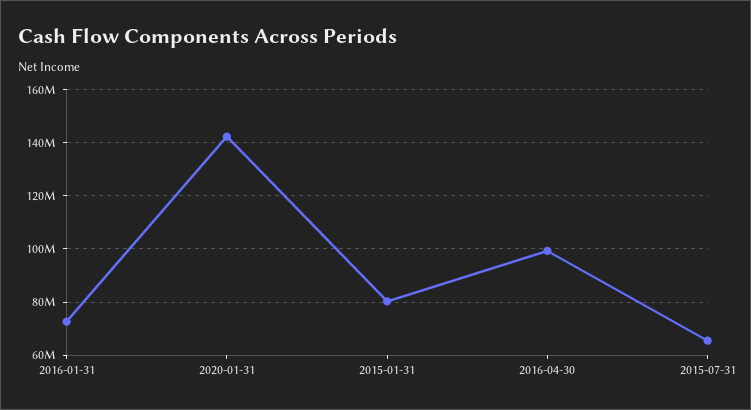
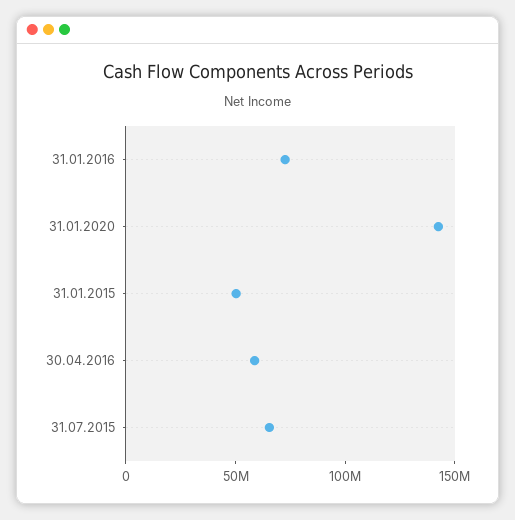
2015-01-31: 80000000 -> 50000000
2016-04-30: 100000000 -> 60000000

